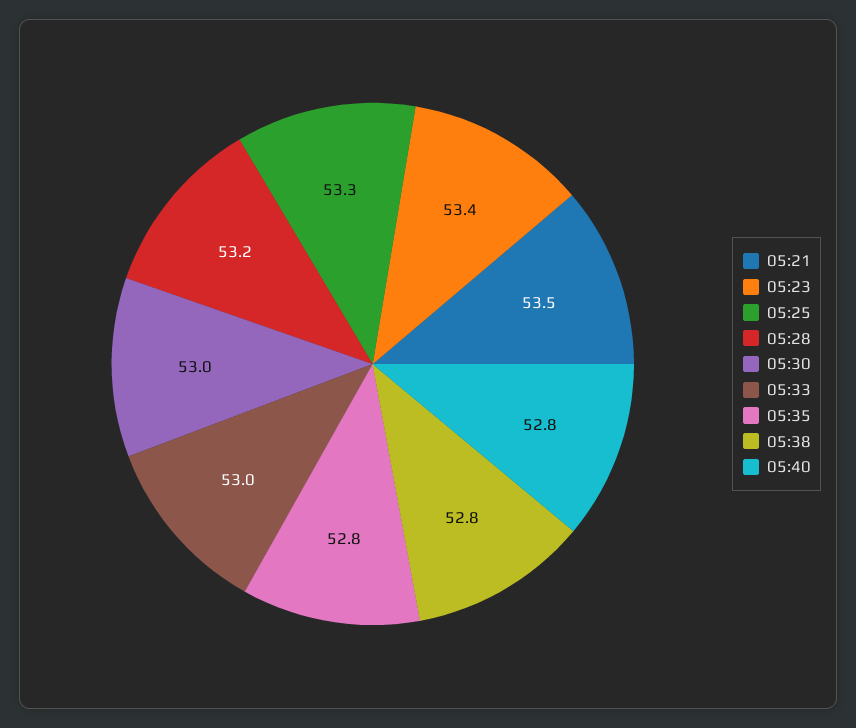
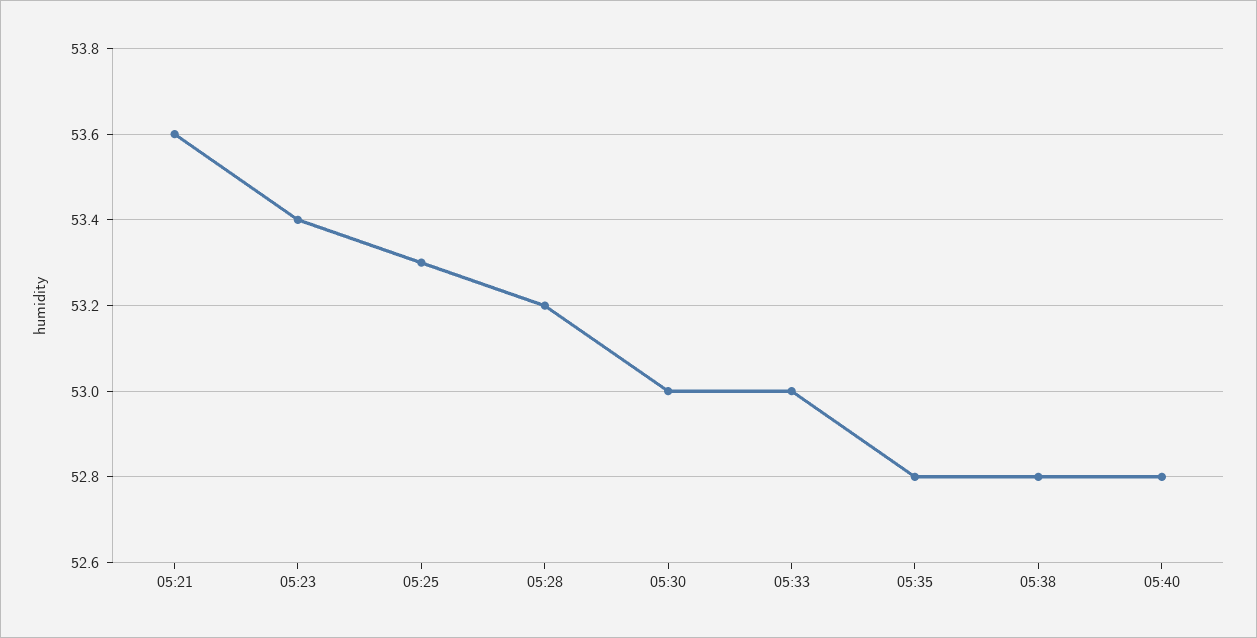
05:21: 53.5 -> 53.6

